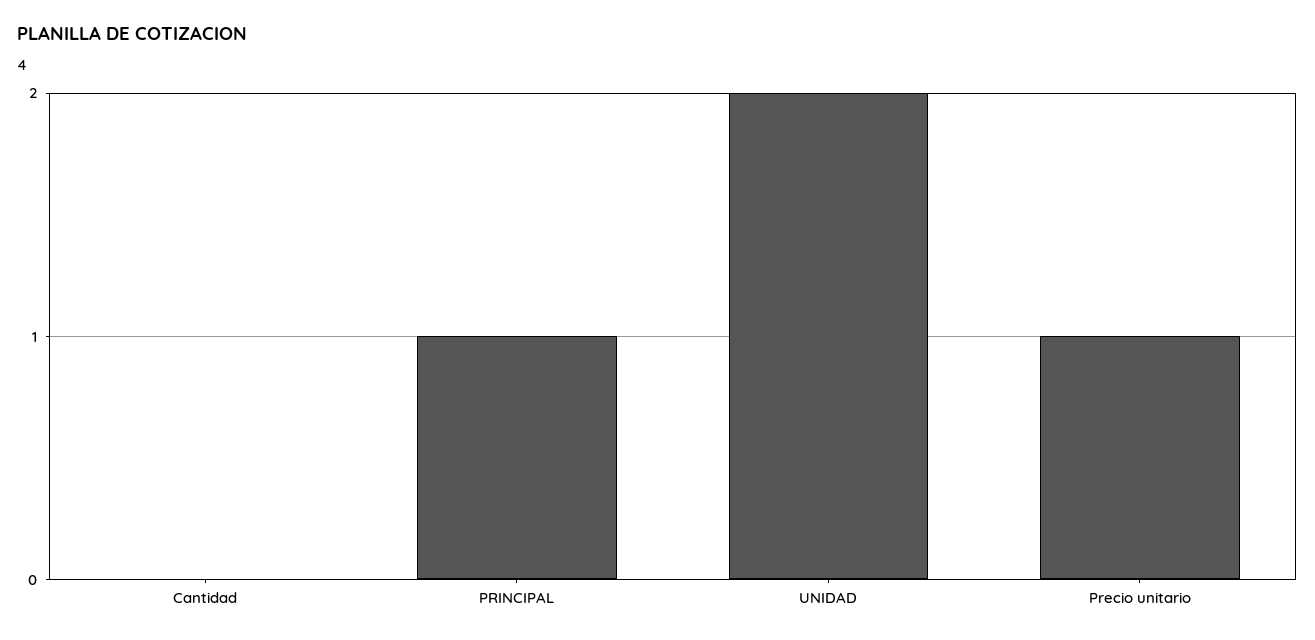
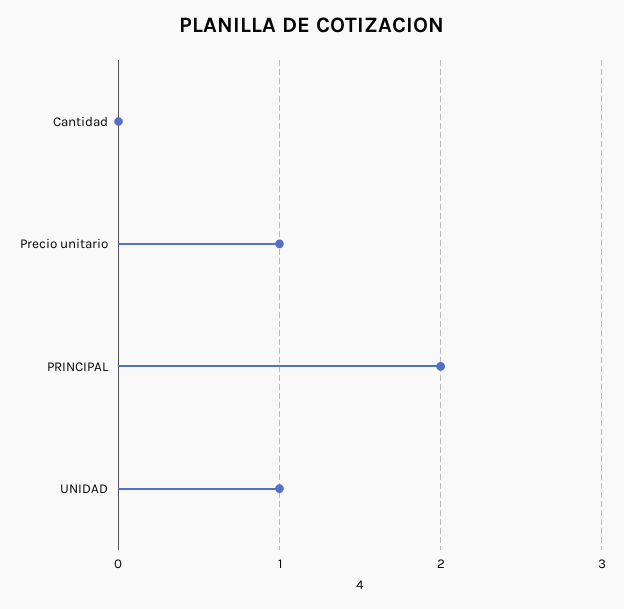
PRINCIPAL: 1 -> 2
UNIDAD: 2 -> 1

